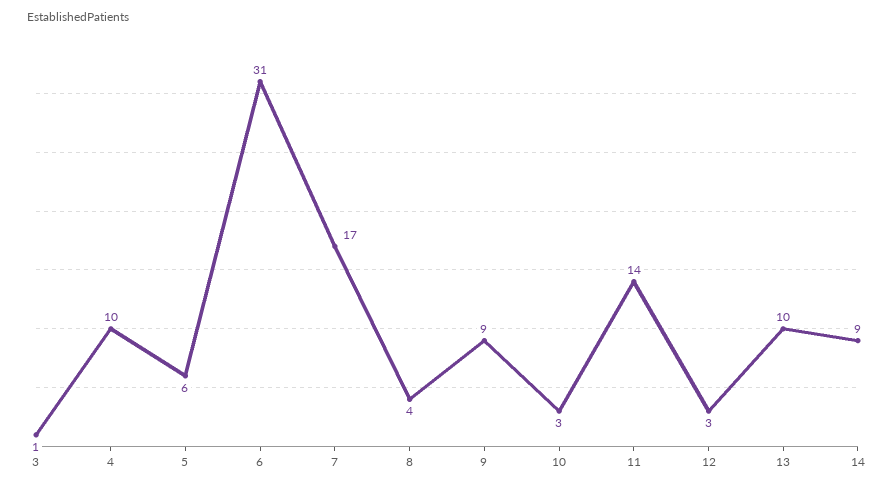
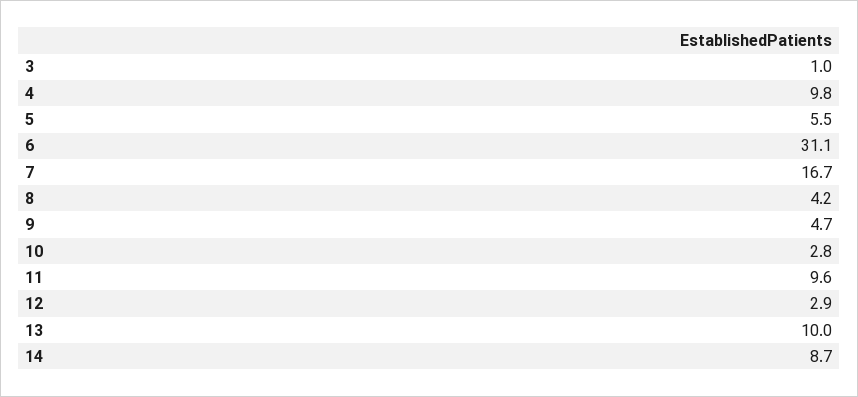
9: 9 -> 4.7
11: 14 -> 9.6

